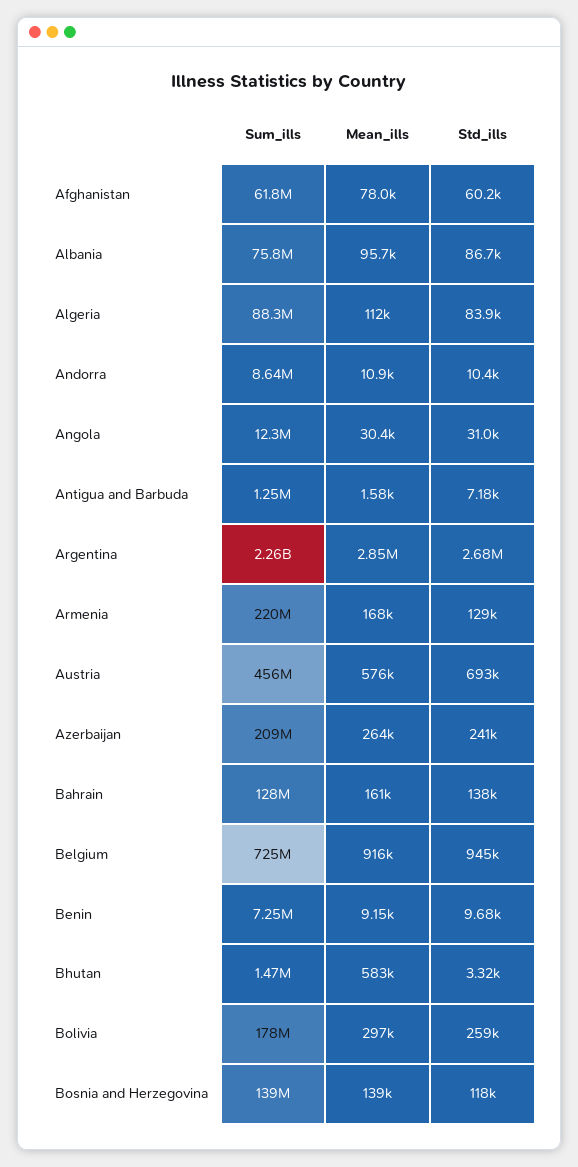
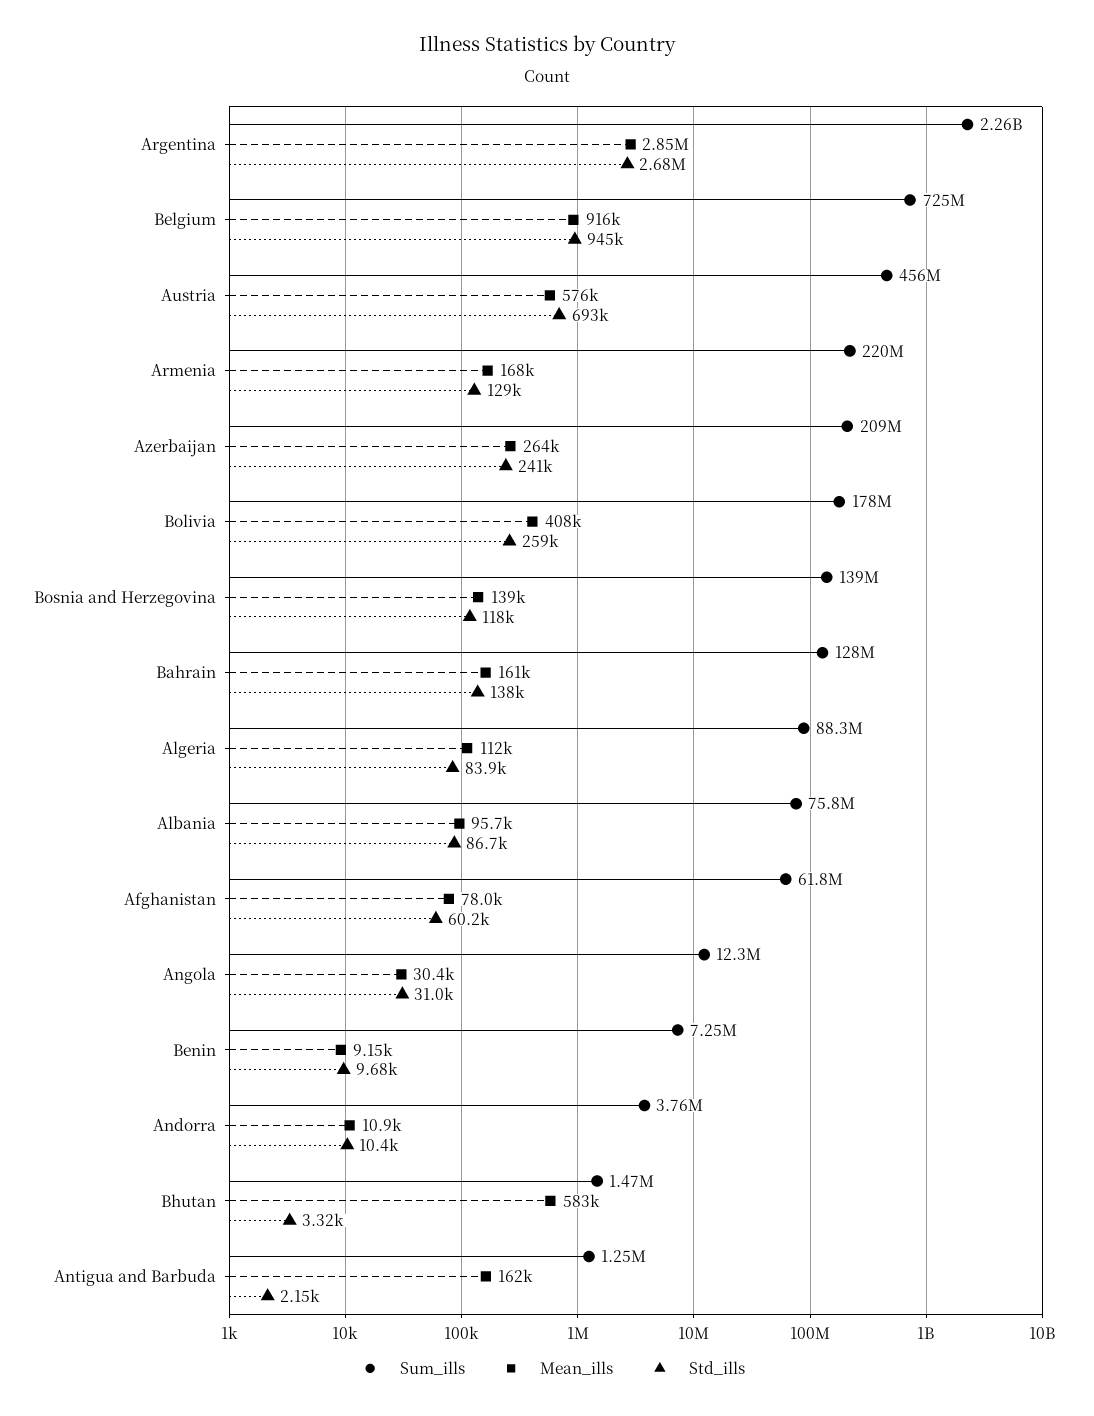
Sum_ills, Andorra: 8640000 -> 3760000
Mean_ills, Antigua and Barbuda: 1580 -> 162000
Std_ills, Antigua and Barbuda: 7180 -> 2150
Mean_ills, Bolivia: 297000 -> 408000

